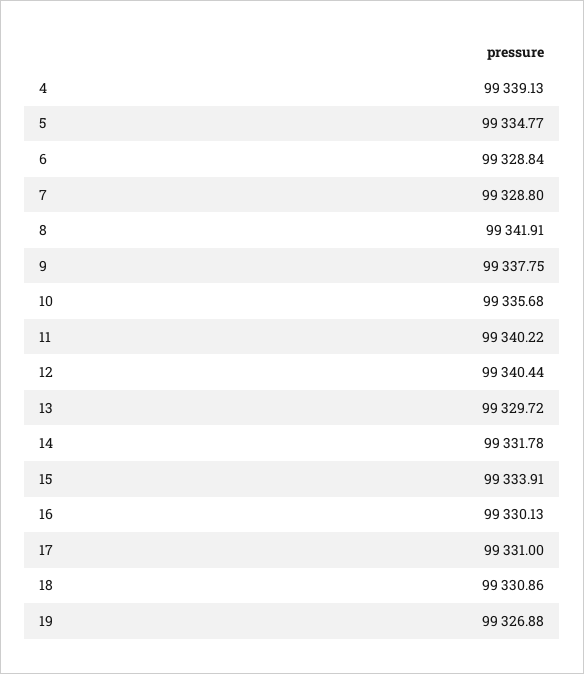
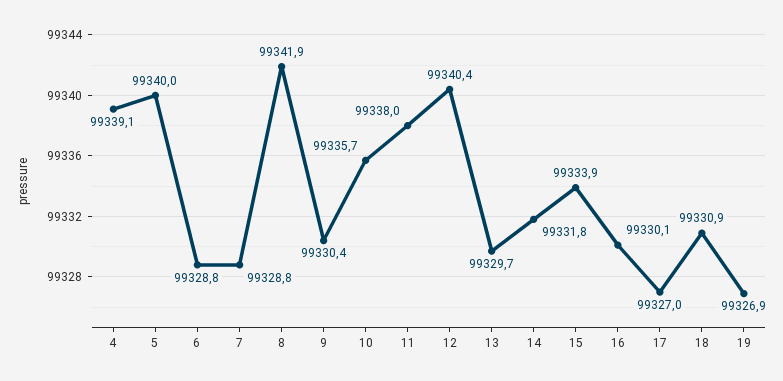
5: 99334.77 -> 99340
9: 99337.75 -> 99330.4
11: 99340.22 -> 99338
17: 99331 -> 99327

